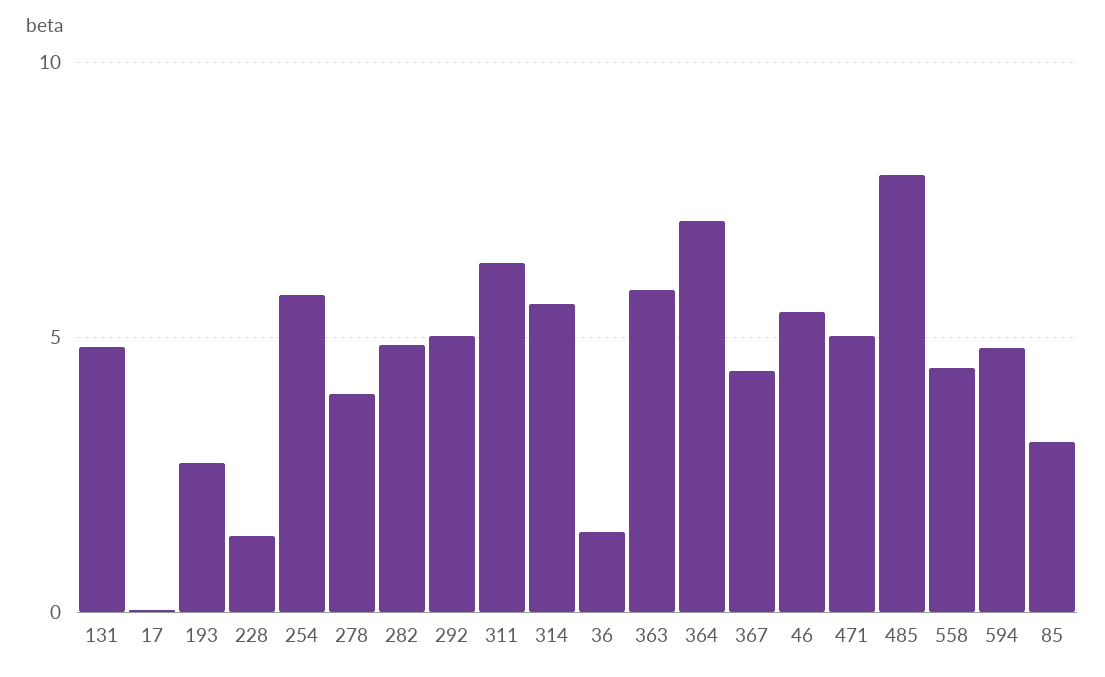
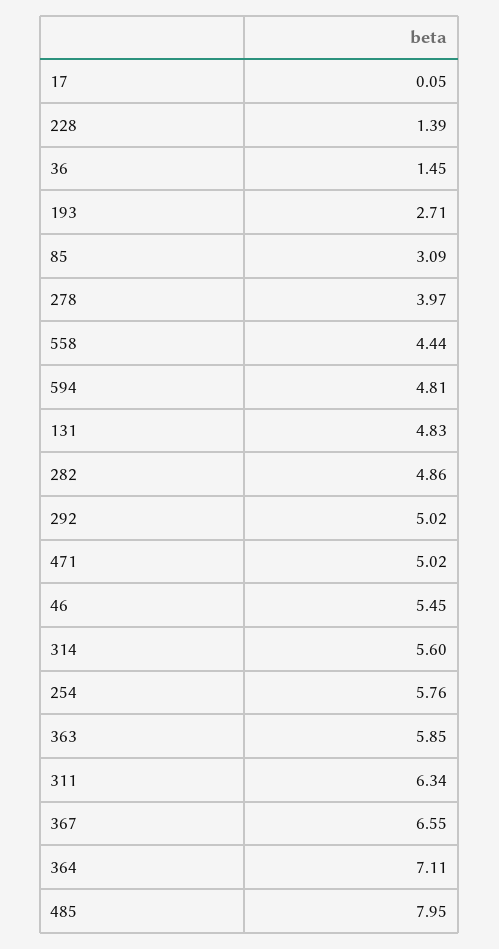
367: 4.5 -> 6.55

